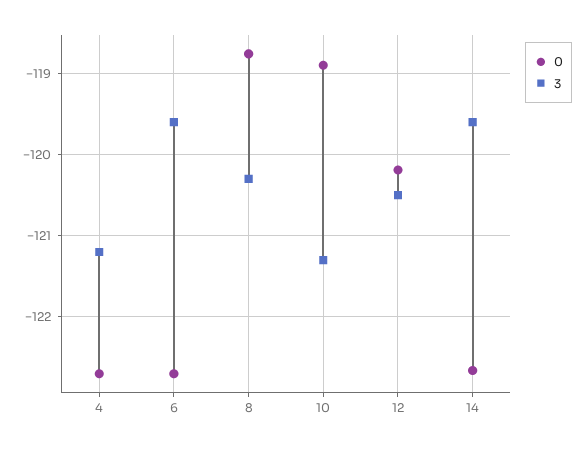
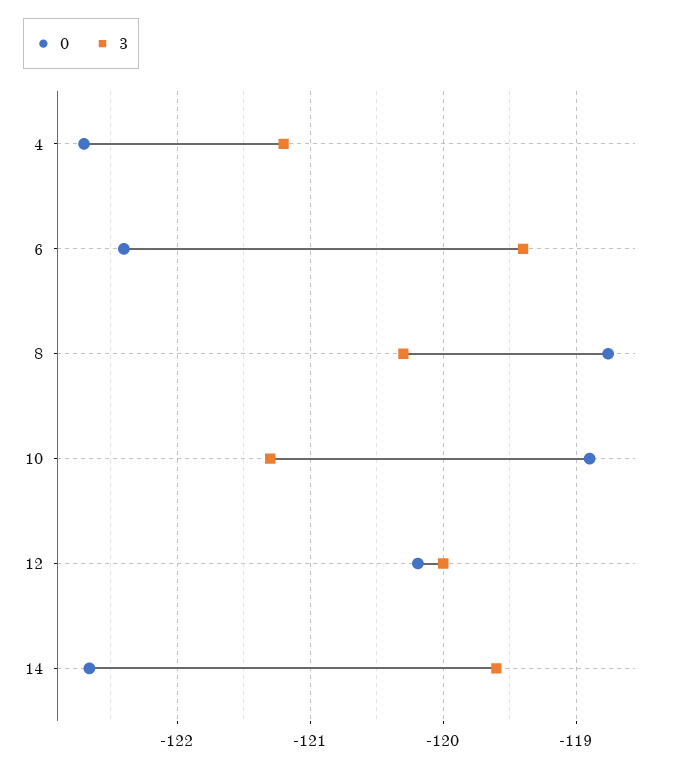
0, 6: -122.7 -> -122.4
3, 6: -119.6 -> -119.4
3, 12: -120.5 -> -120

